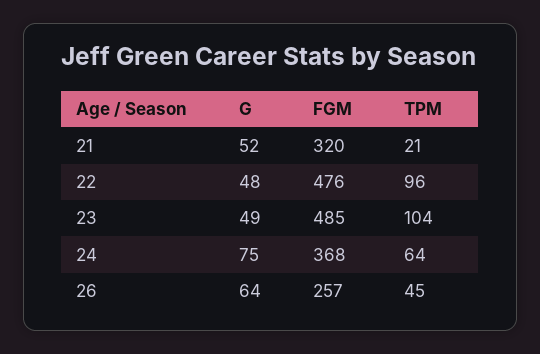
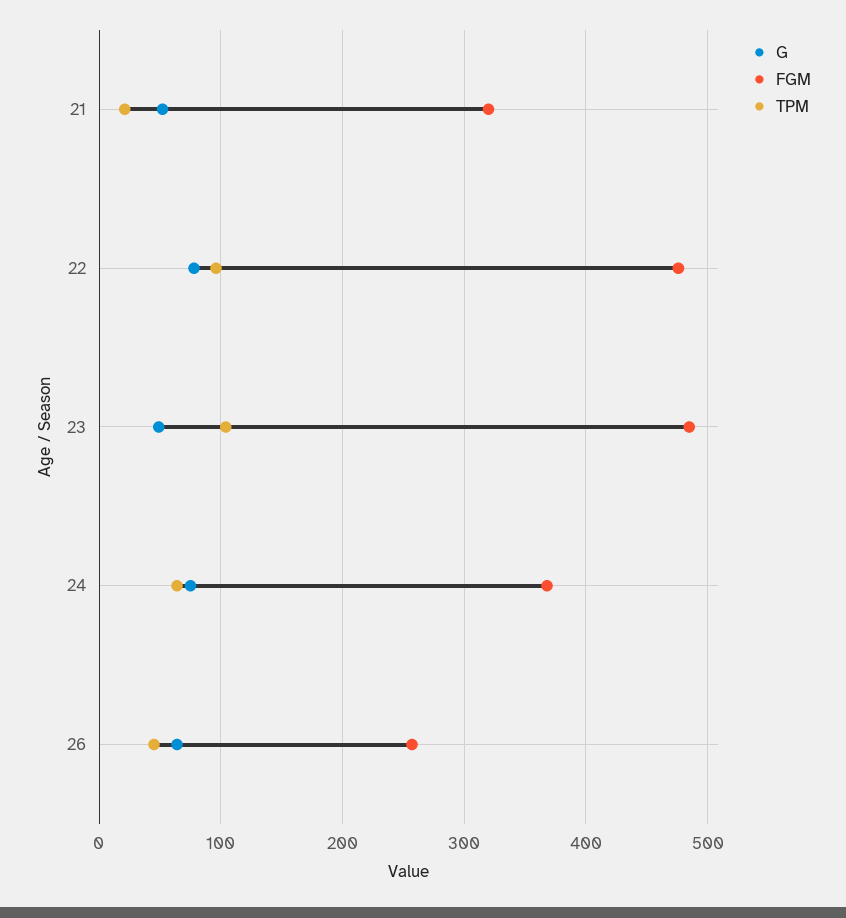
G, 22: 48 -> 80

